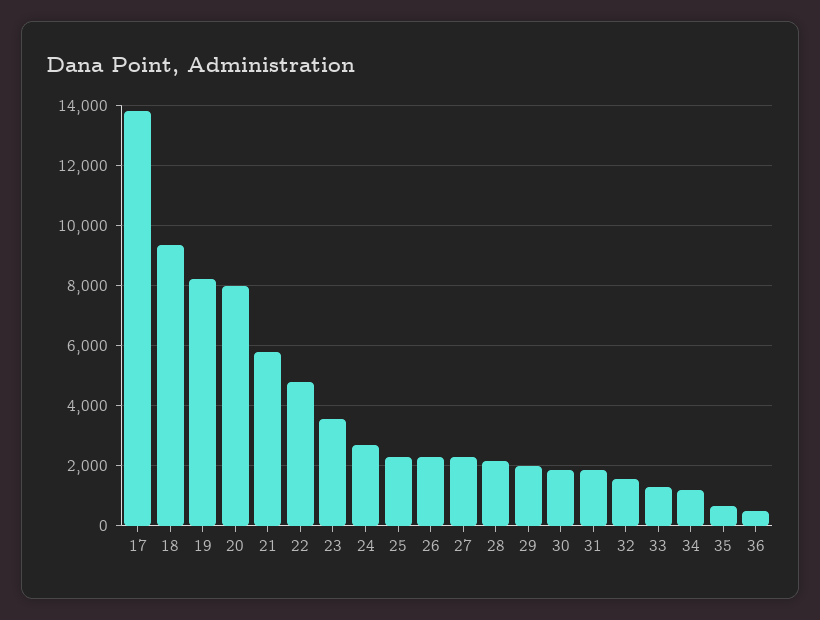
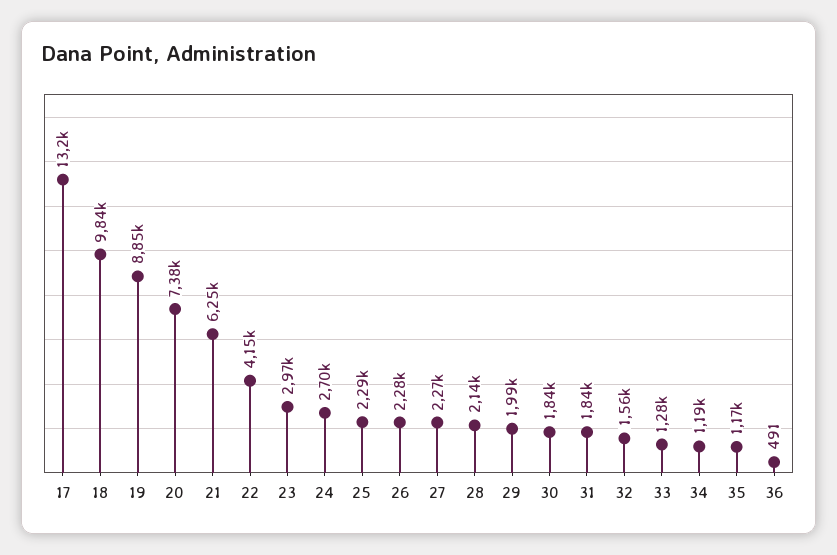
17: 13800 -> 13200
18: 9400 -> 9840
19: 8200 -> 8850
20: 8000 -> 7380
21: 5800 -> 6250
22: 4800 -> 4150
23: 3600 -> 2970
35: 600 -> 1170

